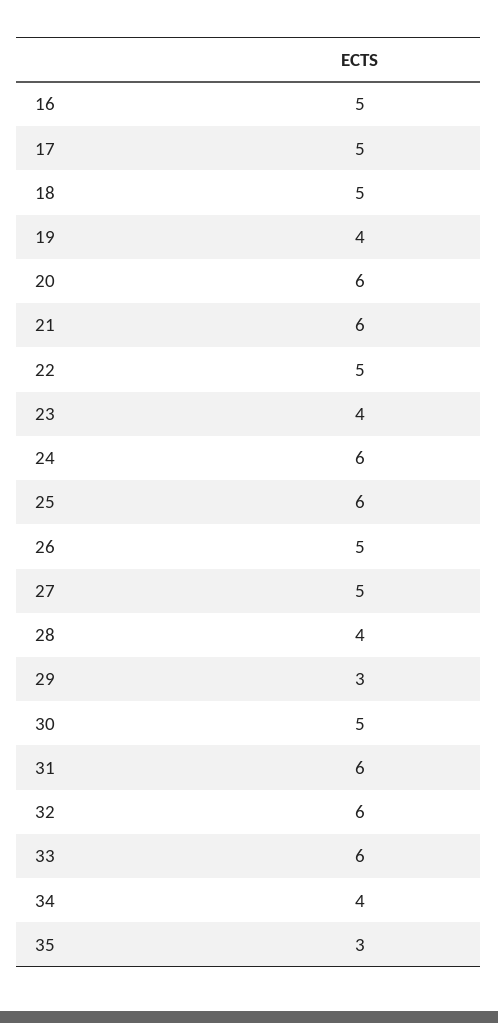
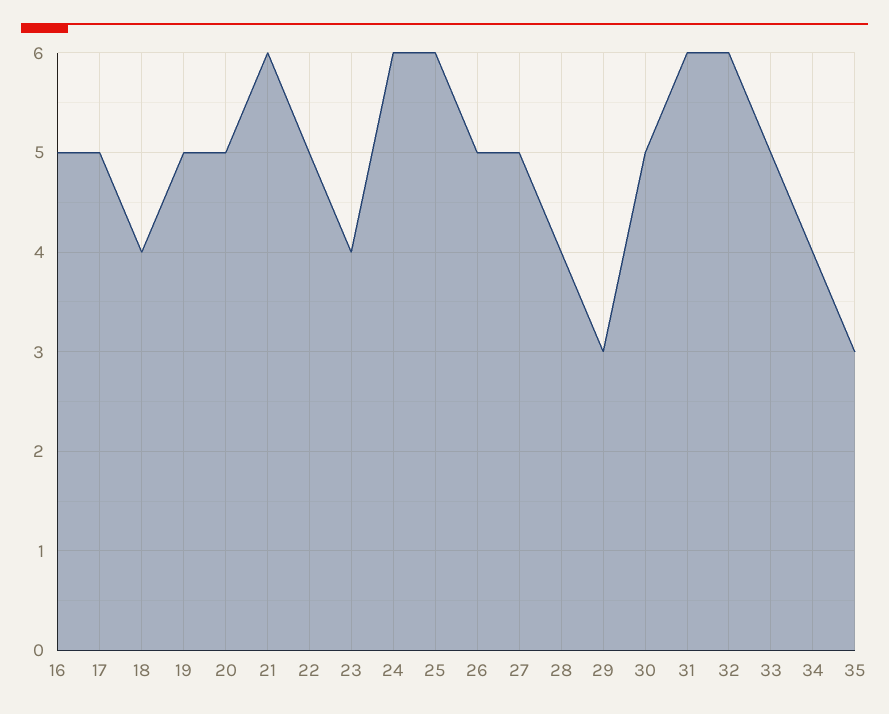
18: 5 -> 4
19: 4 -> 5
20: 6 -> 5
33: 6 -> 5

